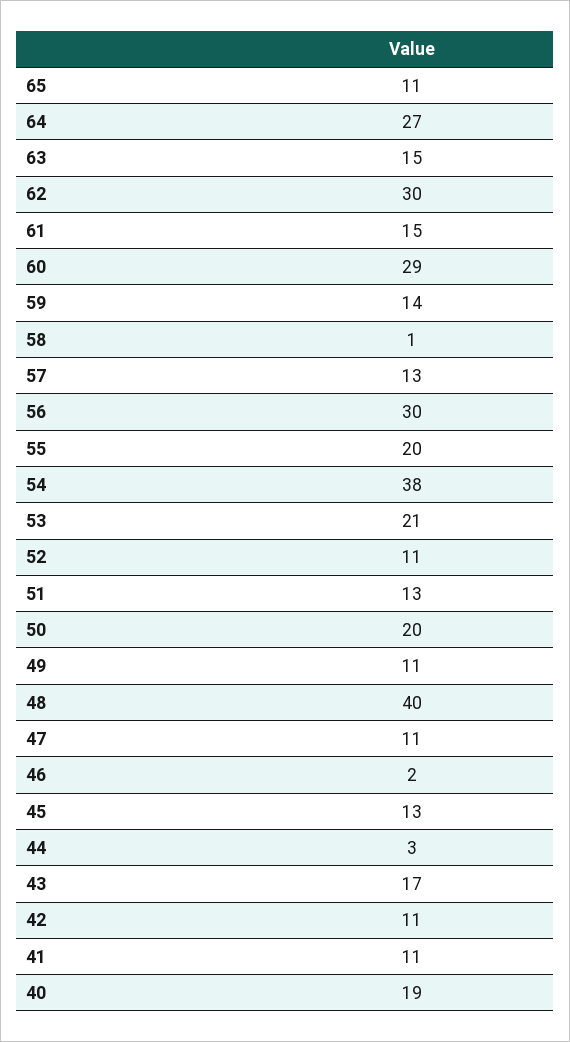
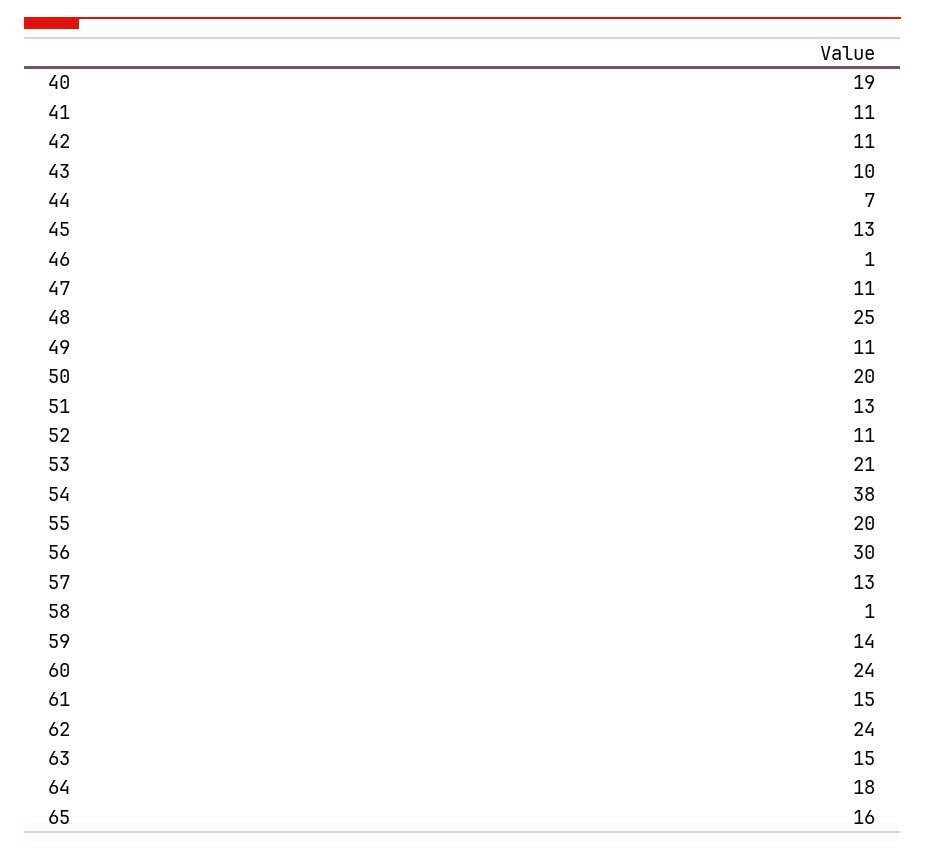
65: 11 -> 16
64: 27 -> 18
62: 30 -> 24
60: 29 -> 24
48: 40 -> 25
46: 2 -> 1
44: 3 -> 7
43: 17 -> 10

